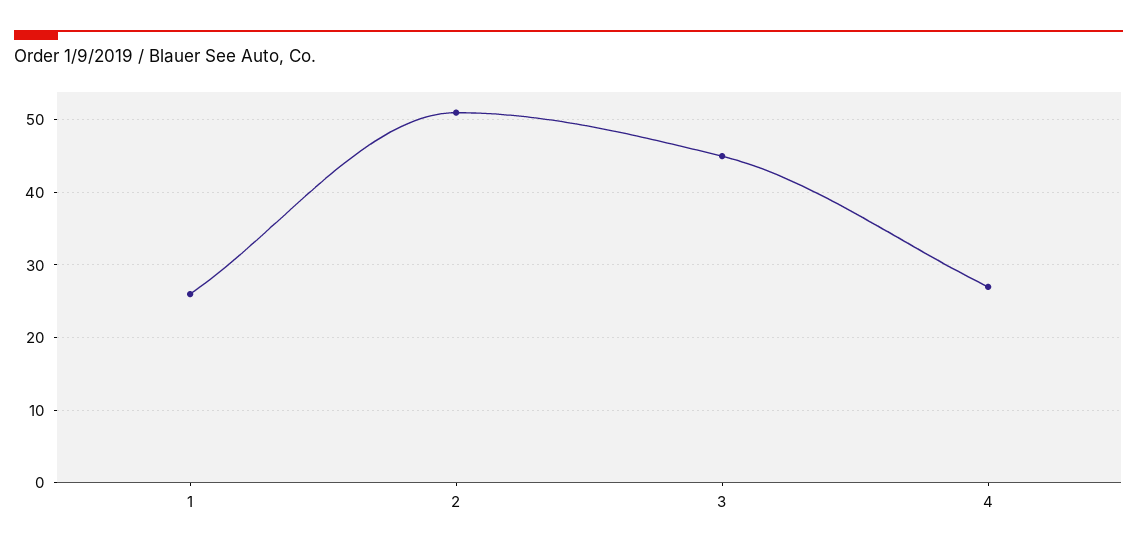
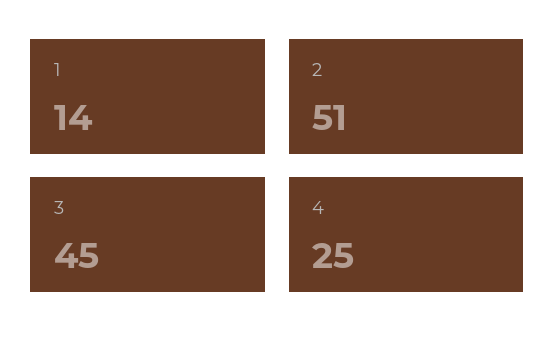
1: 26 -> 14
4: 27 -> 25

